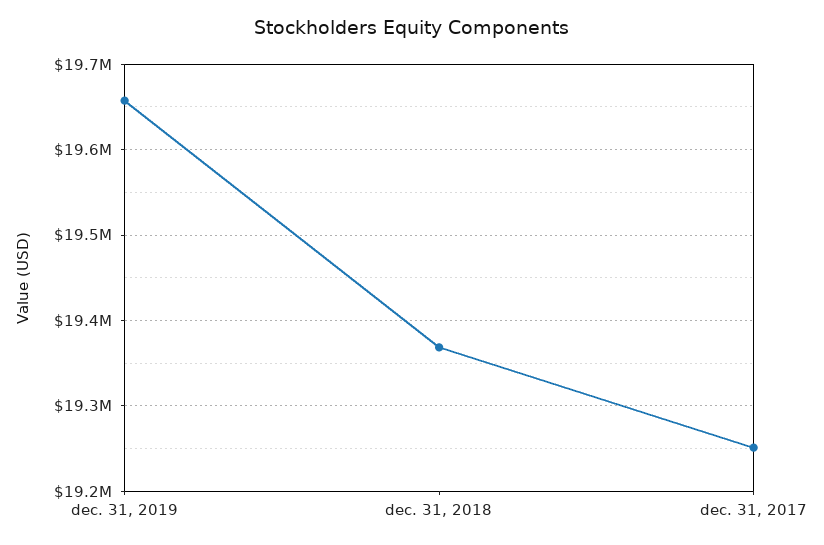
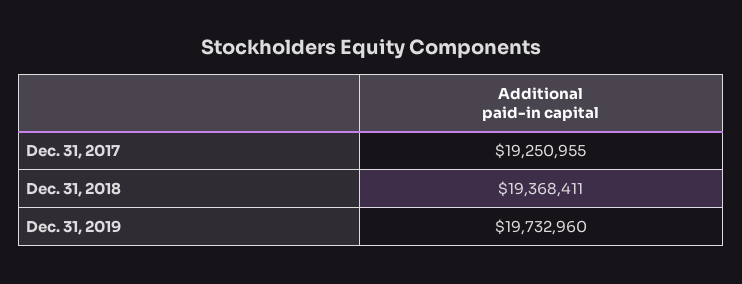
dec. 31, 2019: 19660000 -> 19732960

